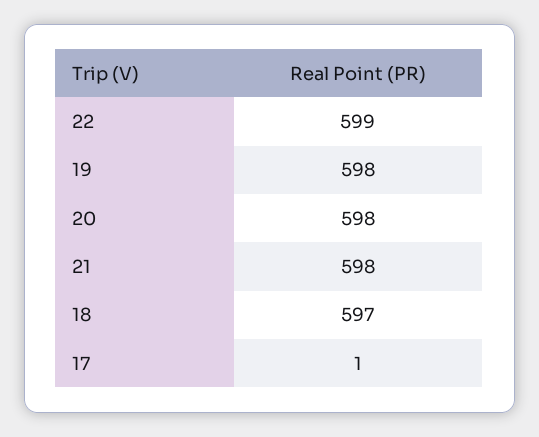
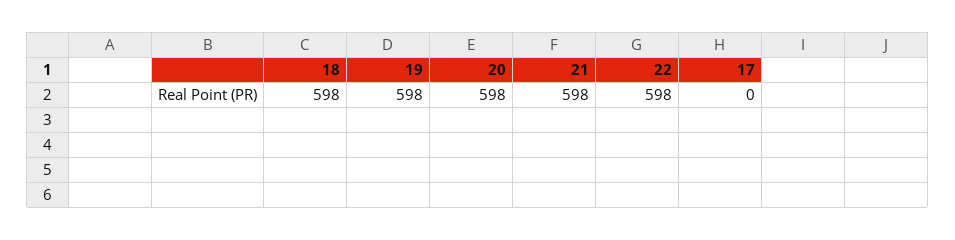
22: 599 -> 598
18: 597 -> 598
17: 1 -> 0

